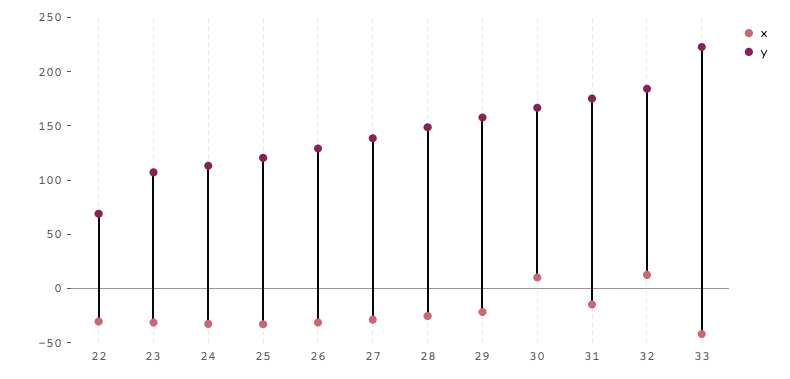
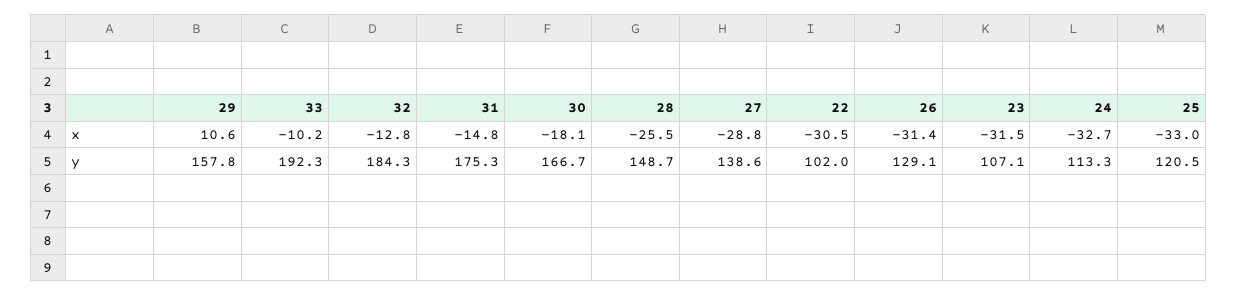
y, 22: 70 -> 102
x, 29: -20 -> 10.6
x, 30: 10 -> -18.1
x, 32: 10 -> -12.8
x, 33: -40 -> -10.2
y, 33: 220 -> 192.3

